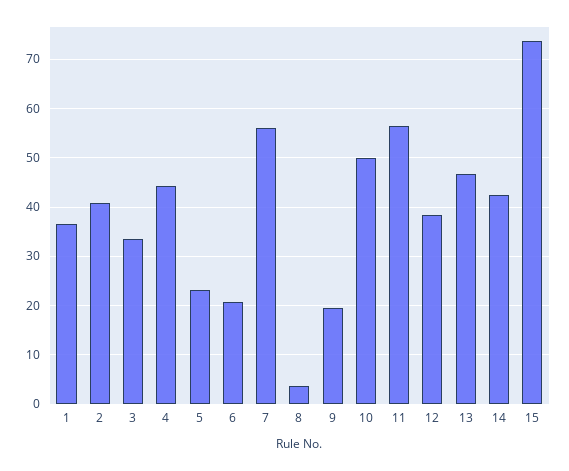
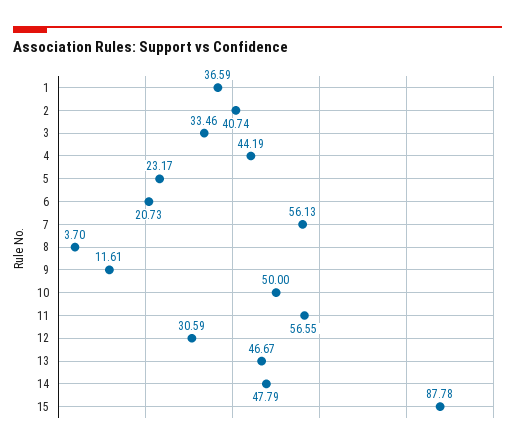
9: 20 -> 11.61
12: 38 -> 30.59
14: 42 -> 47.79
15: 74 -> 87.78

